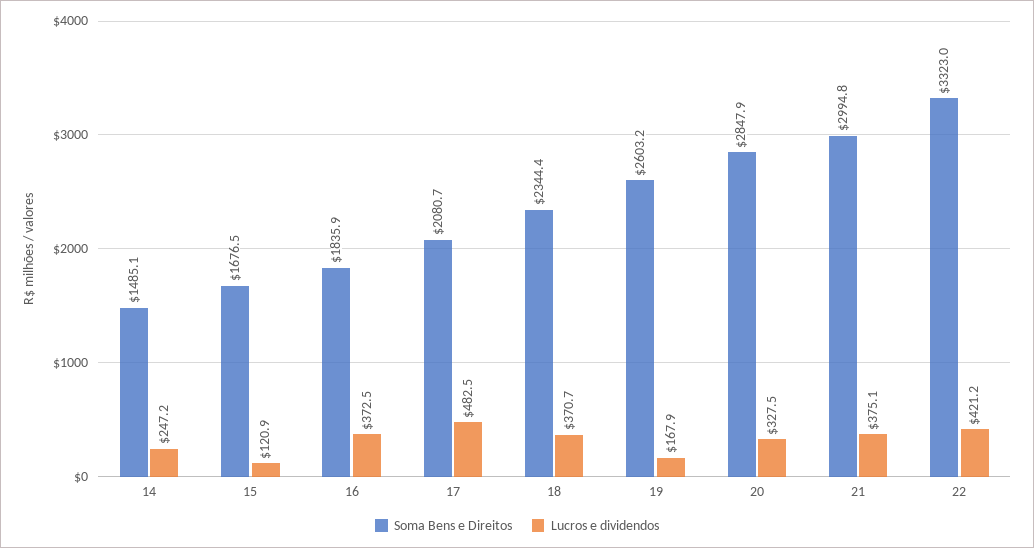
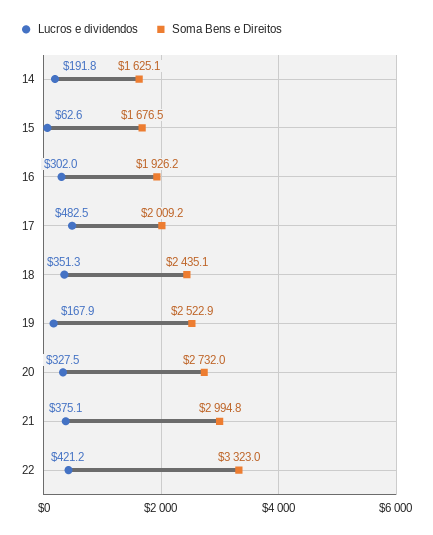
Soma Bens e Direitos, 14: 1485.1 -> 1625.1
Lucros e dividendos, 14: 247.2 -> 191.8
Lucros e dividendos, 15: 120.9 -> 62.6
Soma Bens e Direitos, 16: 1835.9 -> 1926.2
Lucros e dividendos, 16: 372.5 -> 302
Soma Bens e Direitos, 17: 2080.7 -> 2009.2
Soma Bens e Direitos, 18: 2344.4 -> 2435.1
Lucros e dividendos, 18: 370.7 -> 351.3
Soma Bens e Direitos, 19: 2603.2 -> 2522.9
Soma Bens e Direitos, 20: 2847.9 -> 2732

